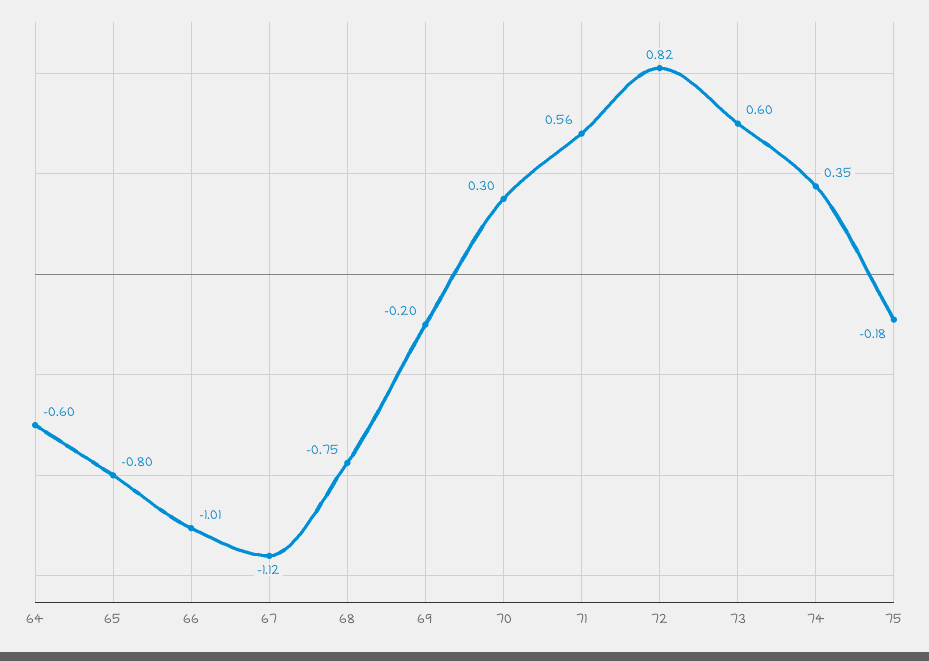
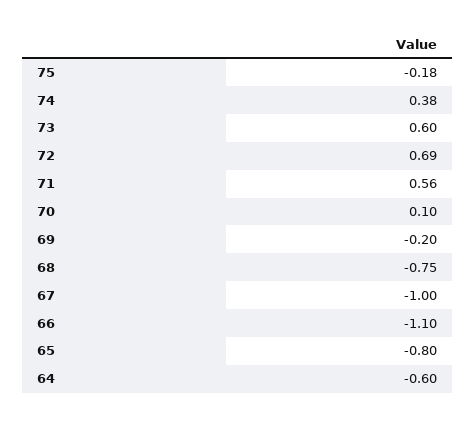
66: -1.01 -> -1.1
67: -1.12 -> -1
70: 0.3 -> 0.1
72: 0.82 -> 0.69
74: 0.35 -> 0.38

